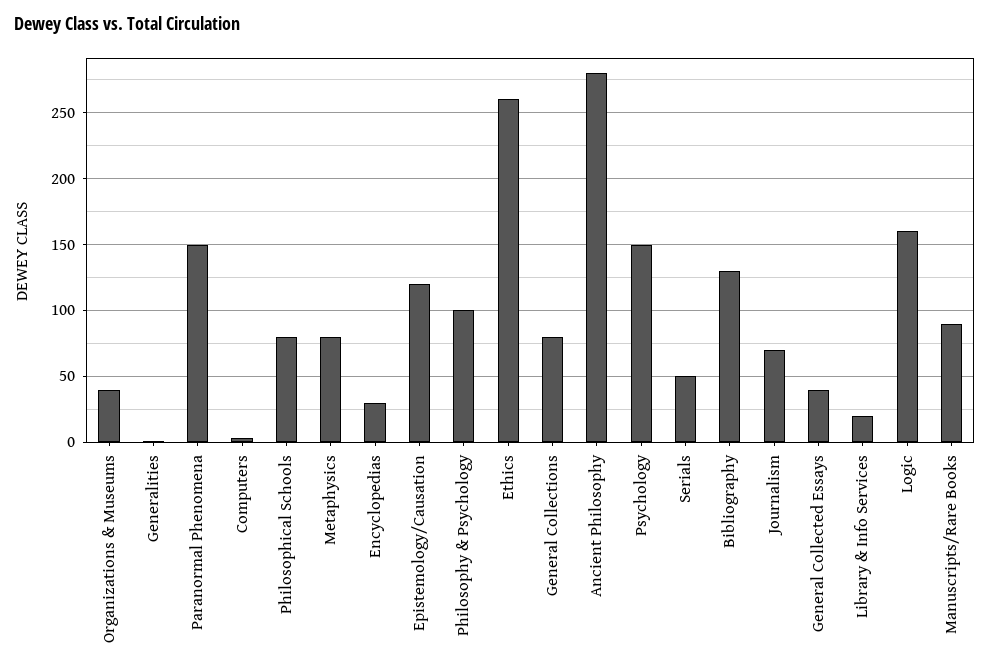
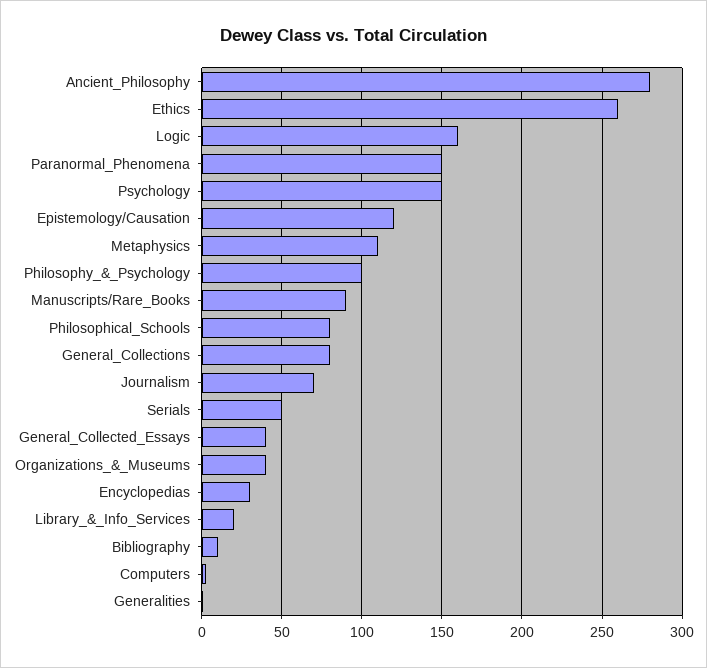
Metaphysics: 80 -> 110
Bibliography: 130 -> 10

